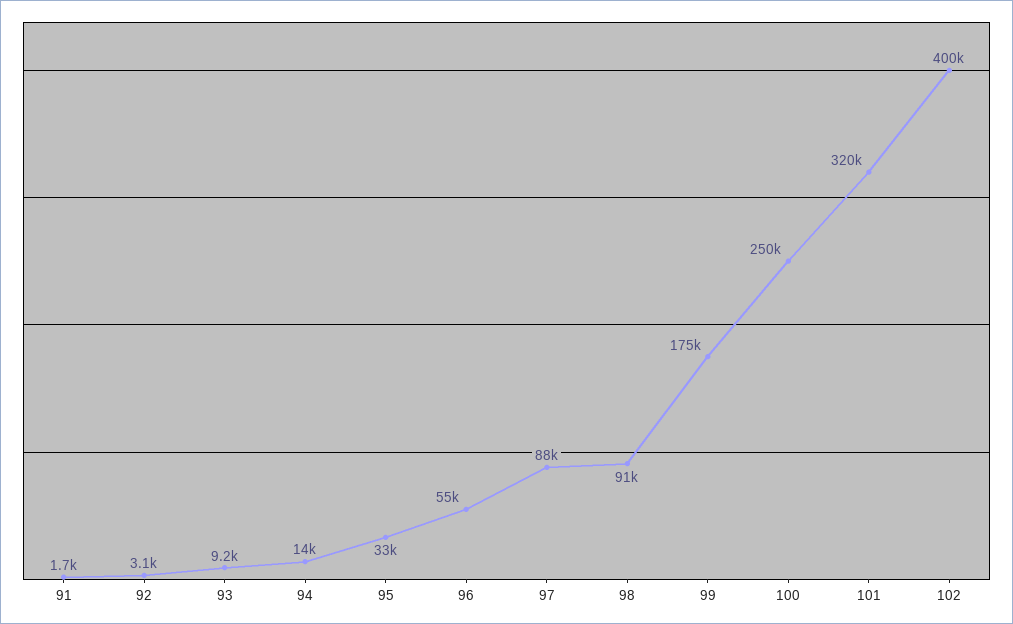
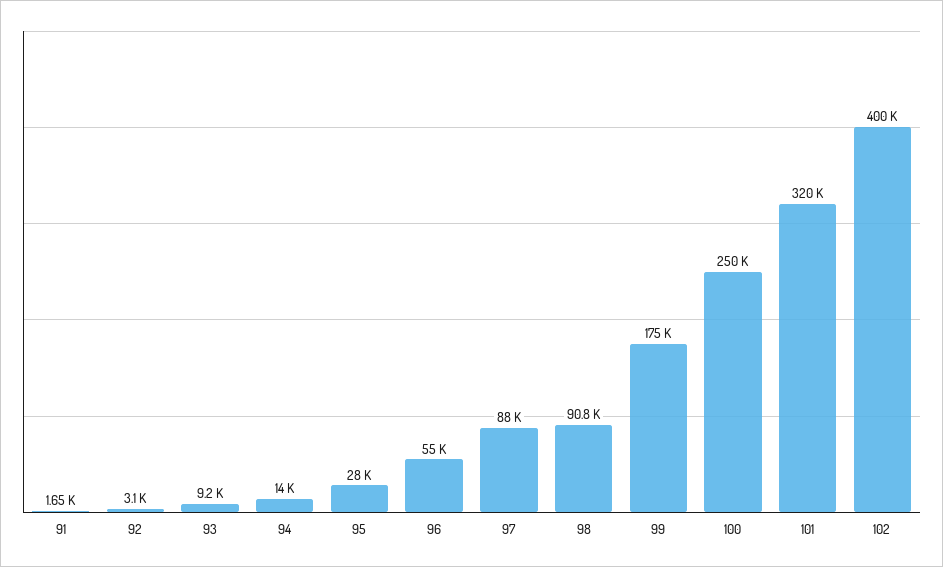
95: 33000 -> 28000

